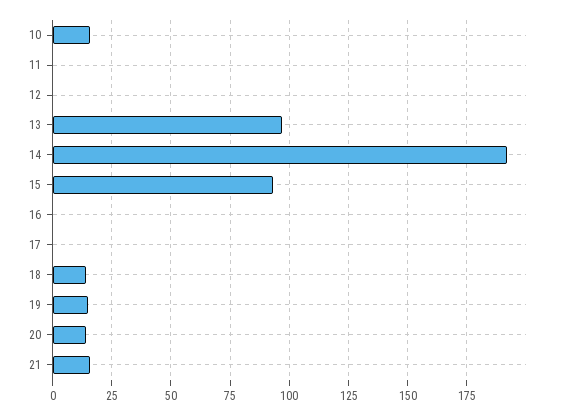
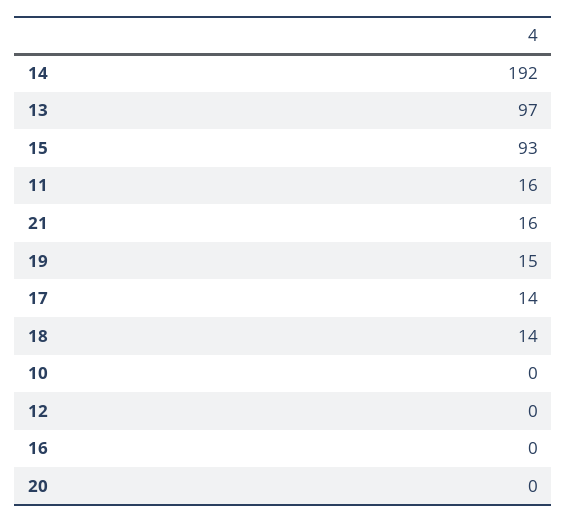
10: 15 -> 0
11: 0 -> 16
17: 0 -> 14
20: 15 -> 0

